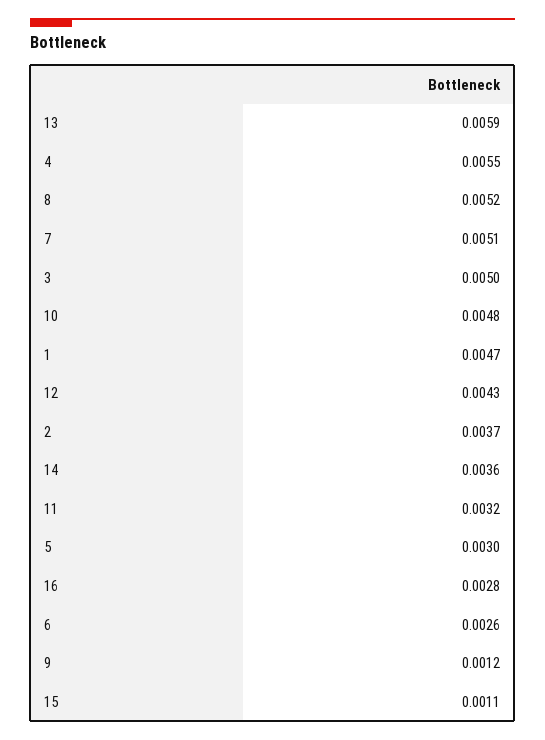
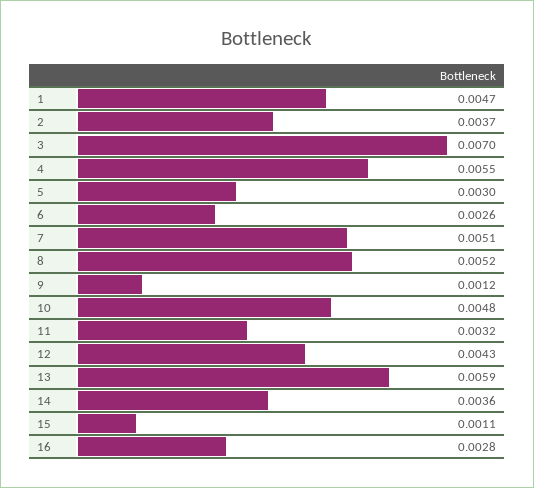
3: 0.005 -> 0.007

